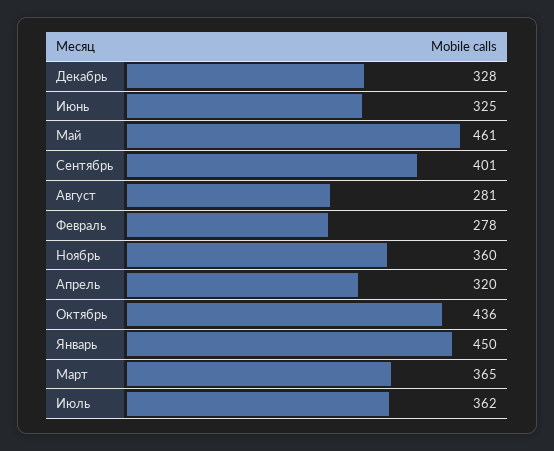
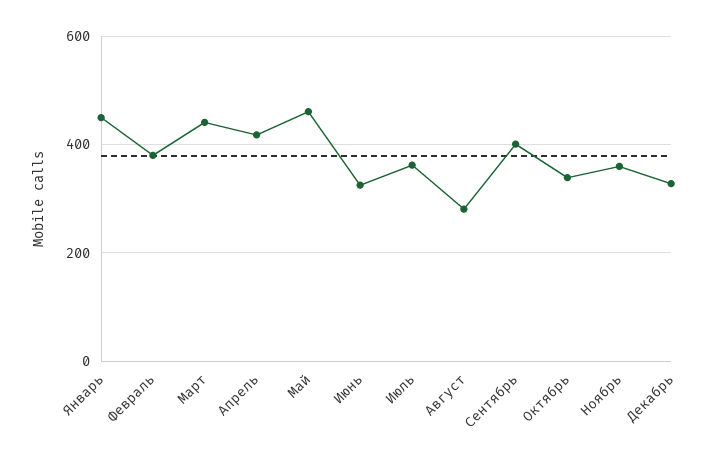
Февраль: 278 -> 380
Апрель: 320 -> 420
Октябрь: 436 -> 340
Март: 365 -> 440

